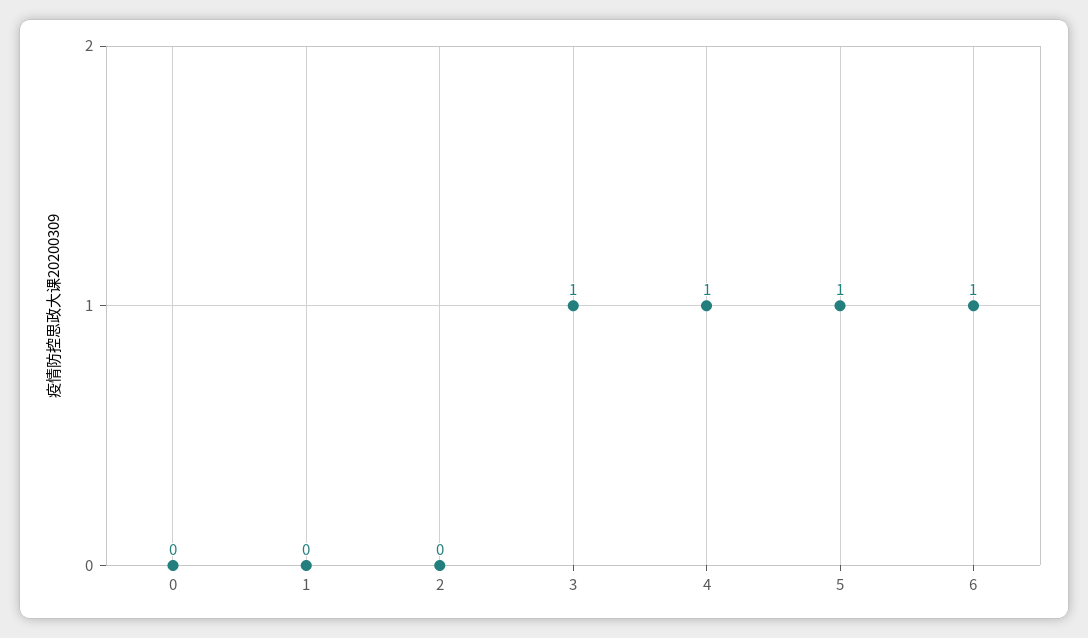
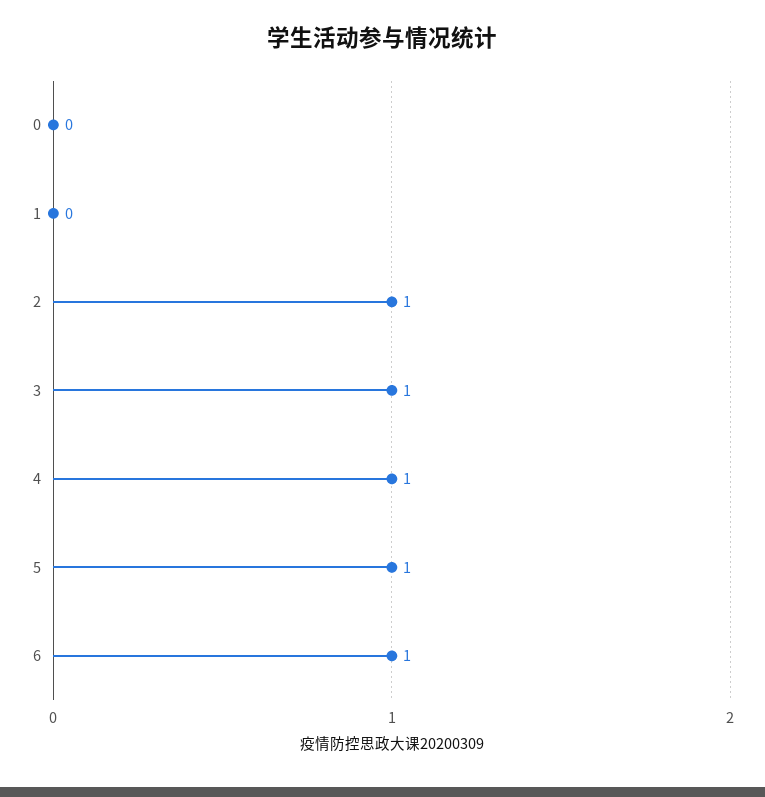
2: 0 -> 1

